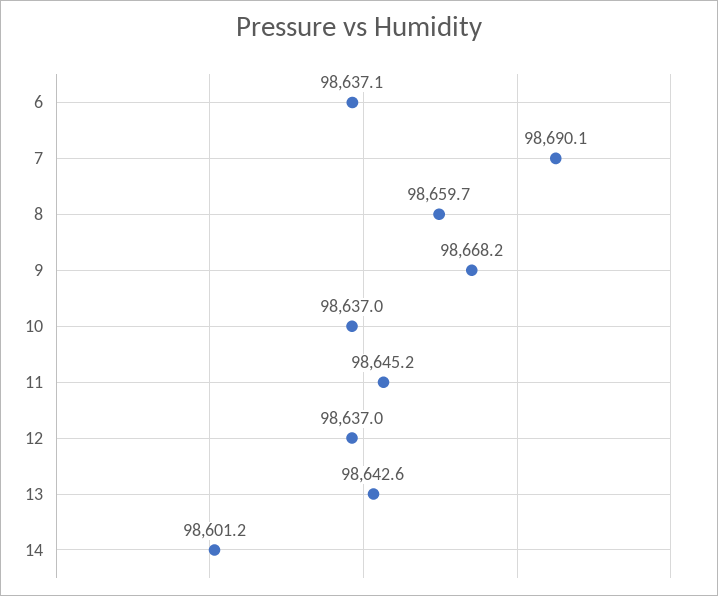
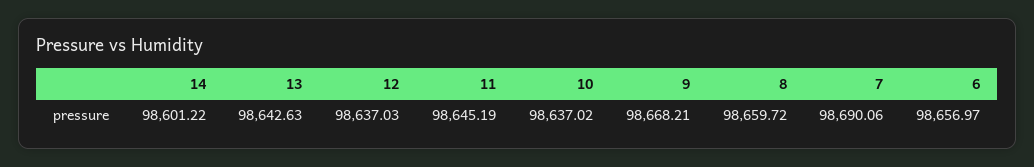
6: 98637.1 -> 98656.97

